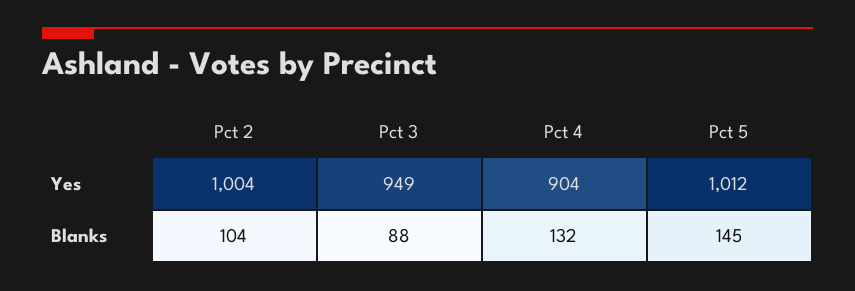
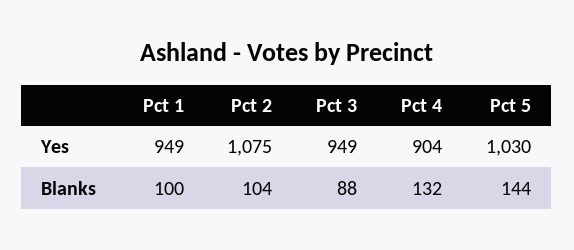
Pct 2, Yes: 1004 -> 1075
Pct 5, Yes: 1012 -> 1030
Pct 5, Blanks: 145 -> 144
Pct 1, Yes: none -> 949
Pct 1, Blanks: none -> 100

